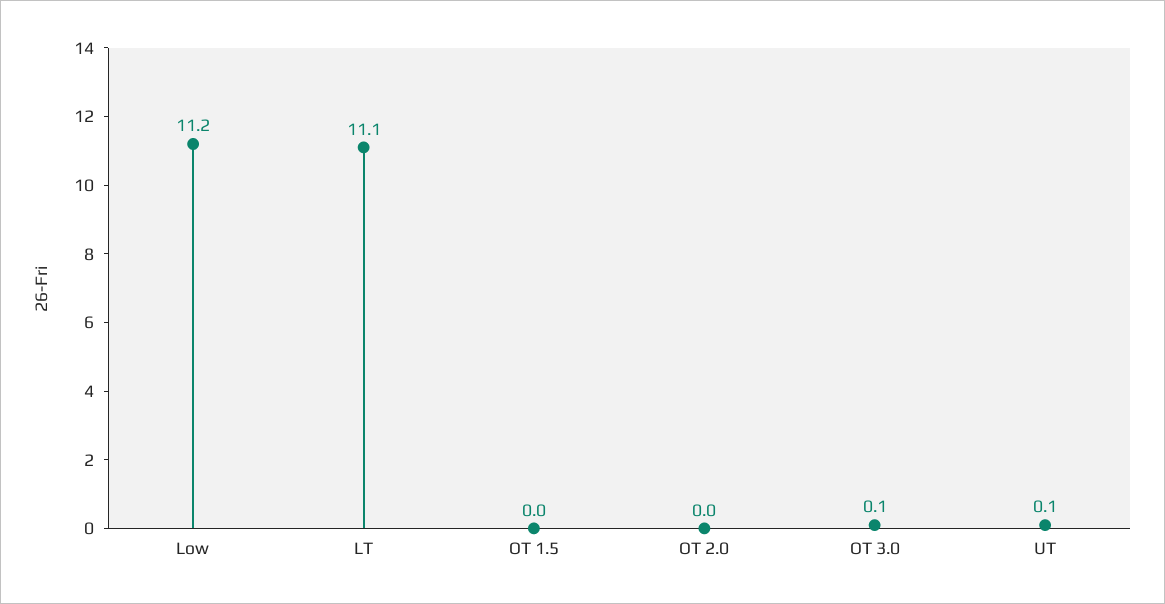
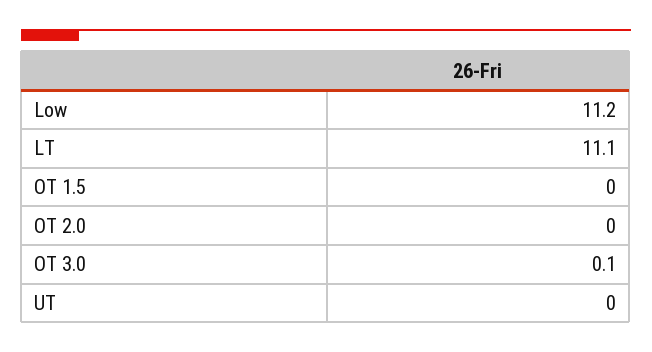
UT: 0.1 -> 0

